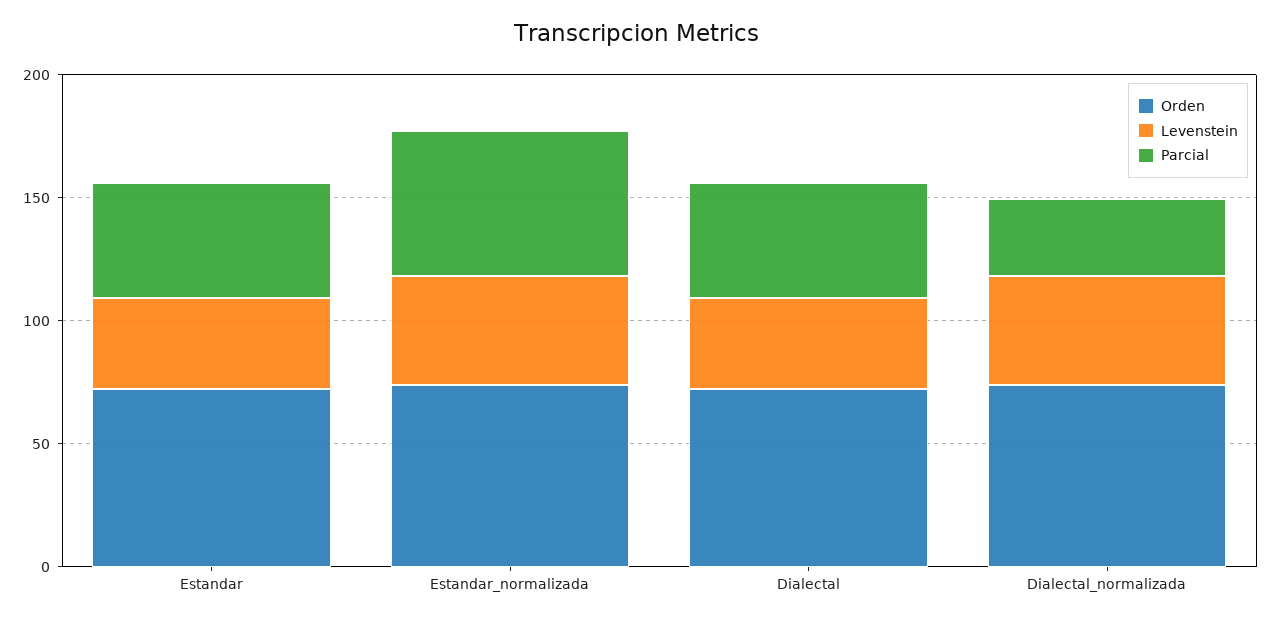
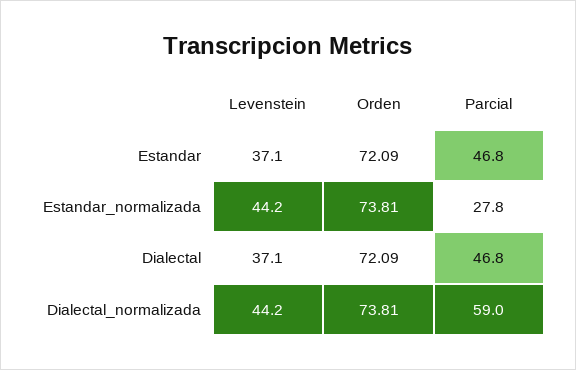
Parcial, Estandar_normalizada: 60 -> 27.8
Parcial, Dialectal_normalizada: 30 -> 59

